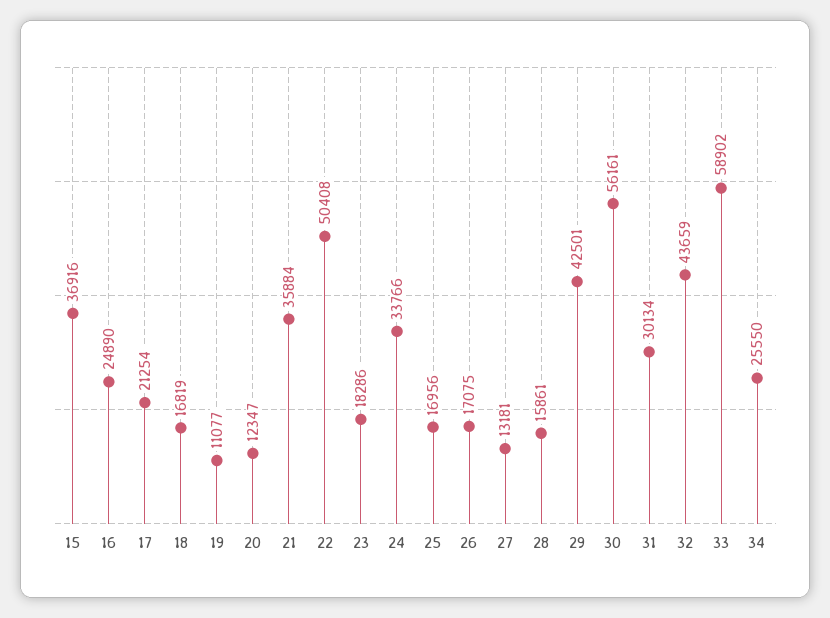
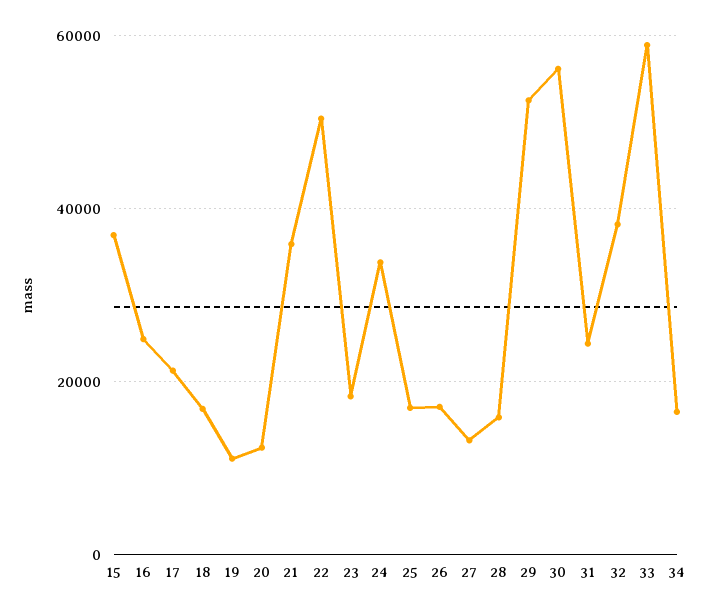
29: 42501 -> 52000
31: 30134 -> 24000
32: 43659 -> 38000
34: 25550 -> 16000

